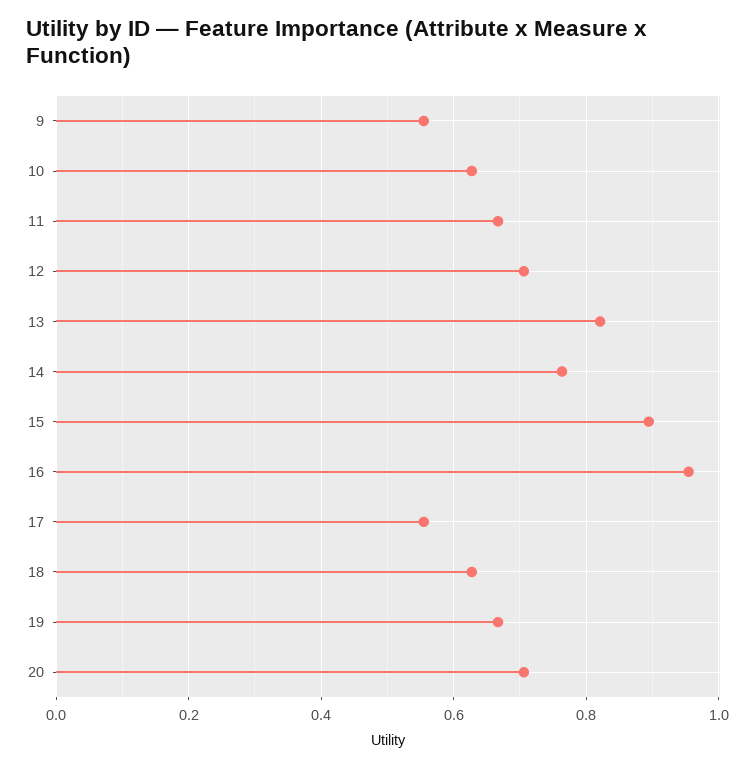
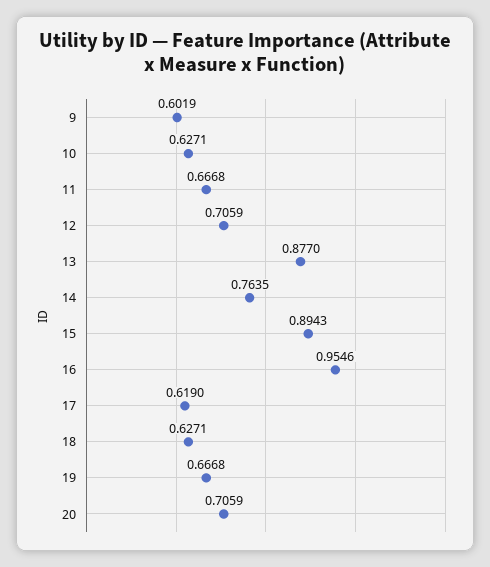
9: 0.56 -> 0.6019
13: 0.82 -> 0.877
17: 0.56 -> 0.619

